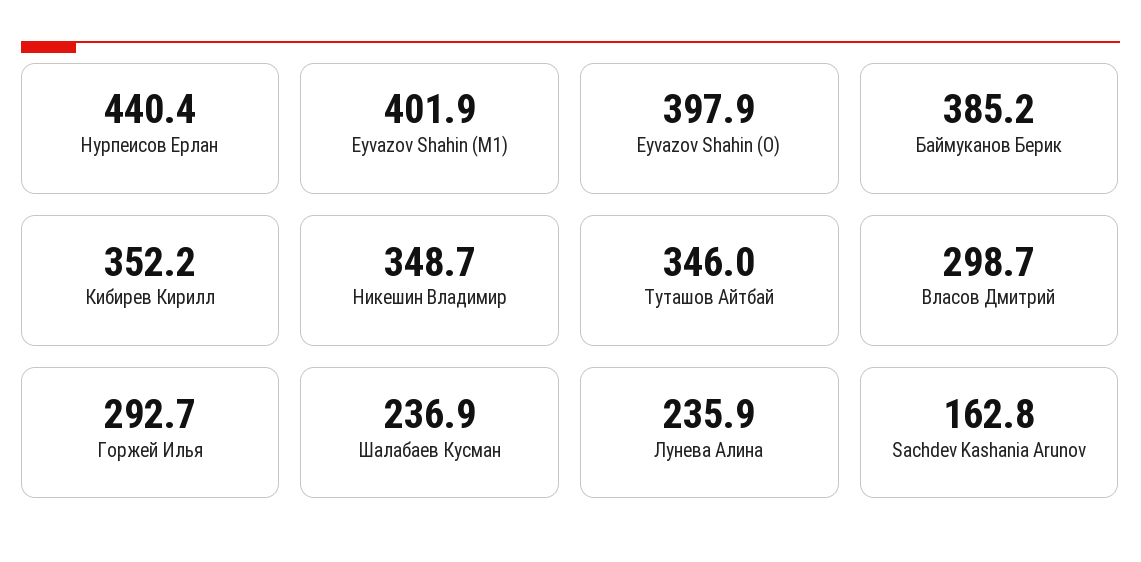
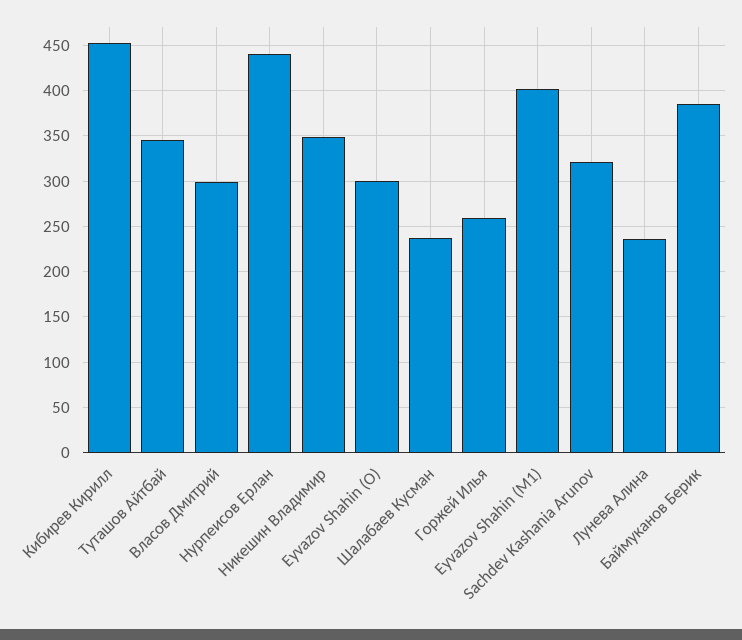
Eyvazov Shahin (O): 397.9 -> 300
Кибирев Кирилл: 352.2 -> 450
Горжей Илья: 292.7 -> 260
Sachdev Kashania Arunov: 162.8 -> 320

